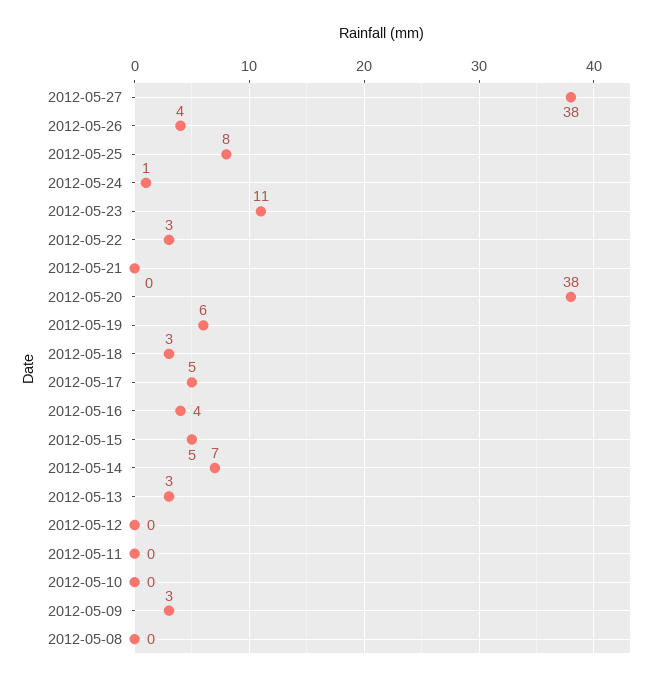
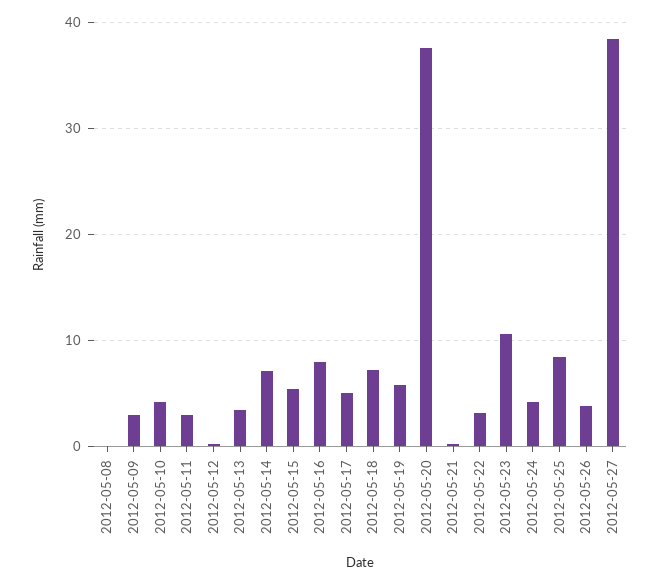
2012-05-24: 1 -> 4
2012-05-18: 3 -> 7
2012-05-16: 4 -> 8
2012-05-11: 0 -> 3
2012-05-10: 0 -> 4

